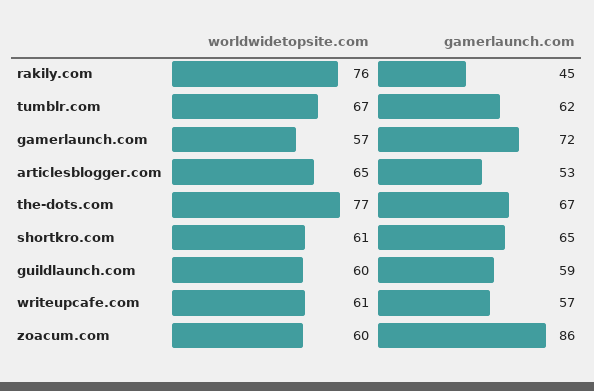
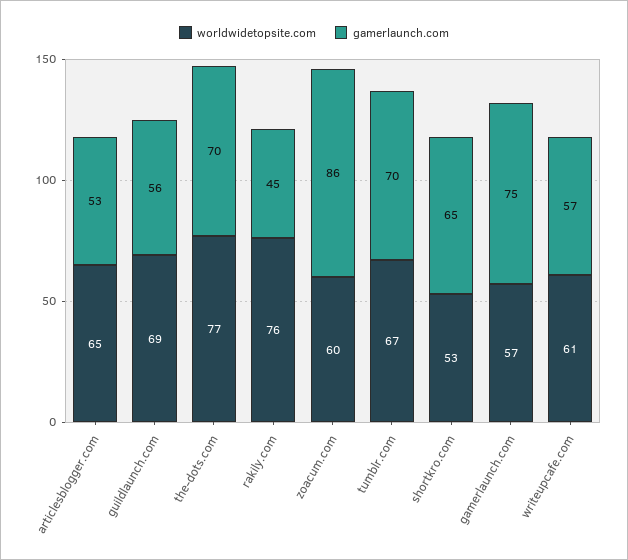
gamerlaunch.com, tumblr.com: 62 -> 70
gamerlaunch.com, gamerlaunch.com: 72 -> 75
gamerlaunch.com, the-dots.com: 67 -> 70
worldwidetopsite.com, shortkro.com: 61 -> 53
worldwidetopsite.com, guildlaunch.com: 60 -> 69
gamerlaunch.com, guildlaunch.com: 59 -> 56

